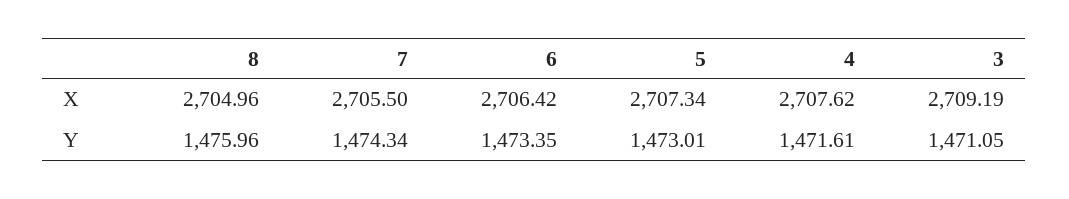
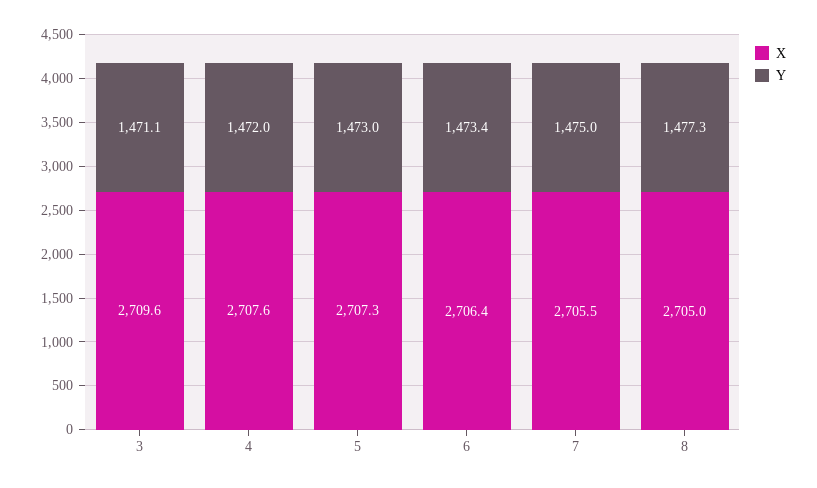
X, 3: 2709.19 -> 2709.6
Y, 8: 1475.96 -> 1477.3
Y, 7: 1474.34 -> 1475
Y, 4: 1471.61 -> 1472

